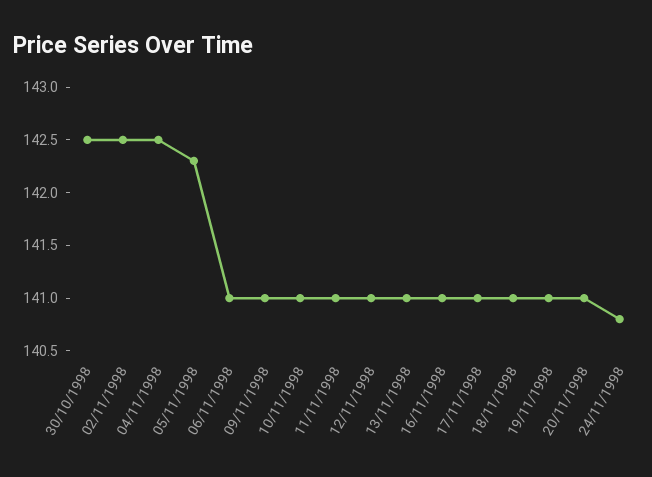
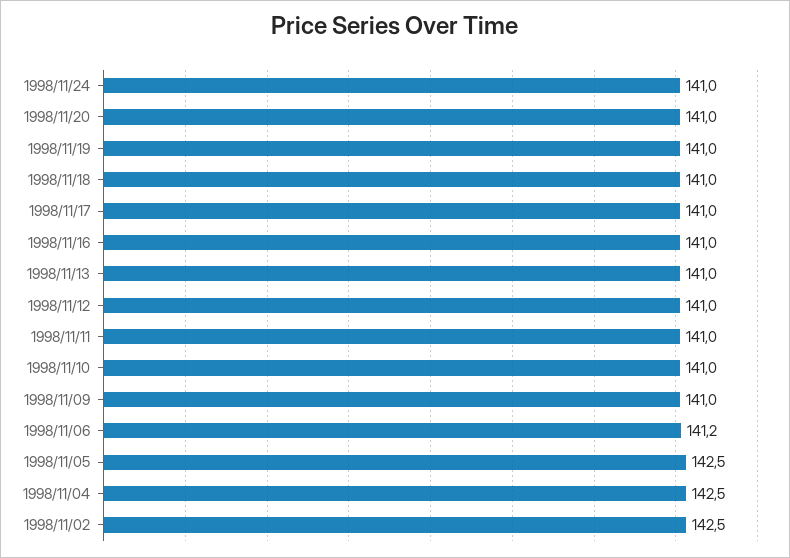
30/10/1998: 142.5 -> none
05/11/1998: 142.3 -> 142.5
06/11/1998: 141 -> 141.2
24/11/1998: 140.8 -> 141

